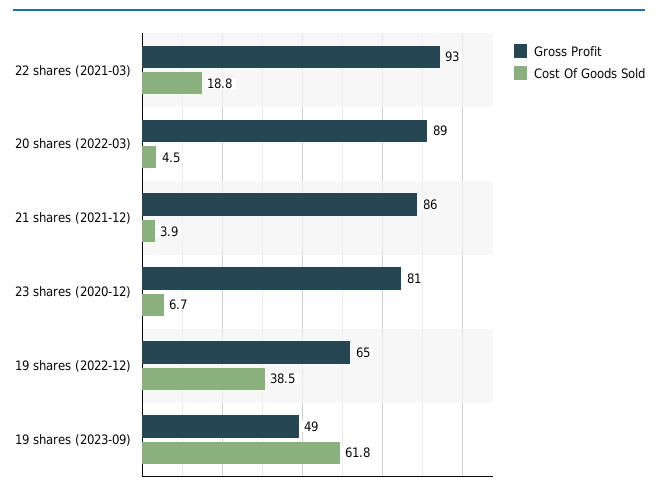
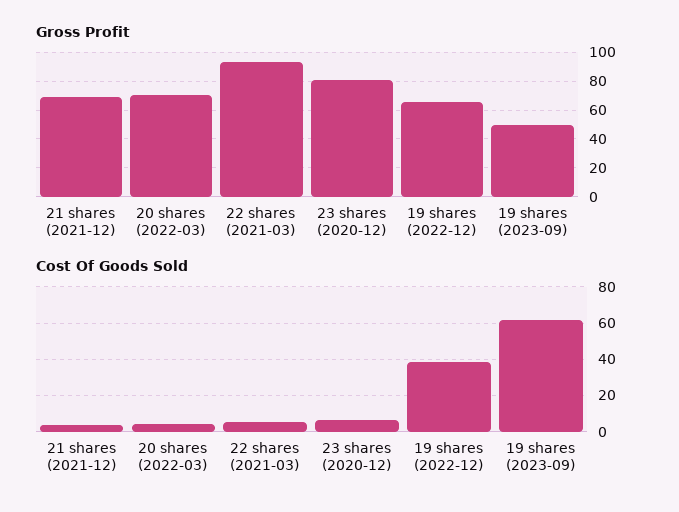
Cost Of Goods Sold, 22 shares (2021-03): 18.8 -> 5
Gross Profit, 20 shares (2022-03): 89 -> 70
Gross Profit, 21 shares (2021-12): 86 -> 70

